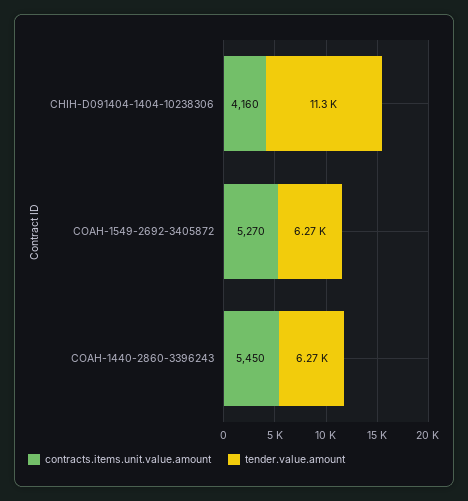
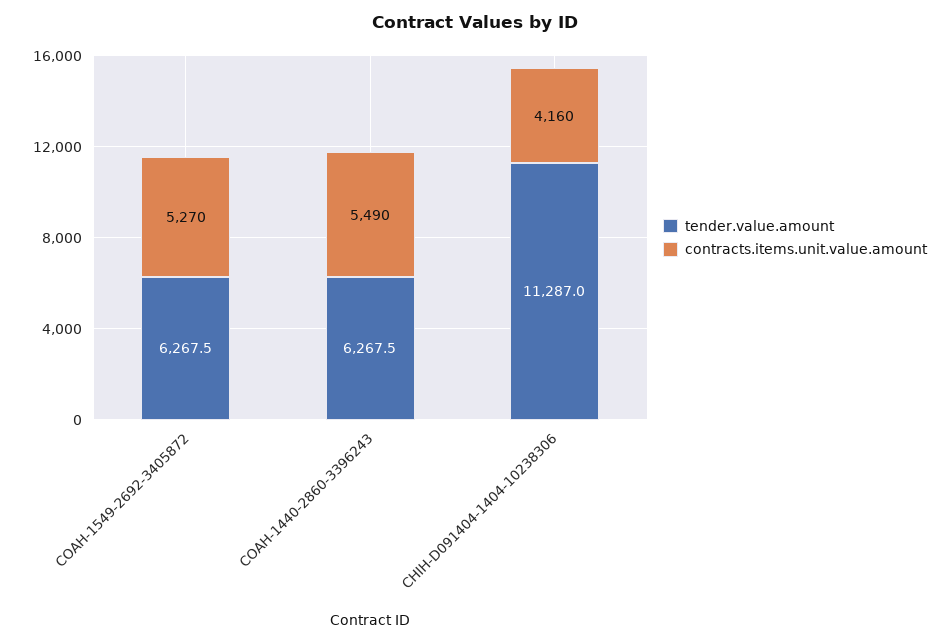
contracts.items.unit.value.amount, COAH-1440-2860-3396243: 5450 -> 5490

